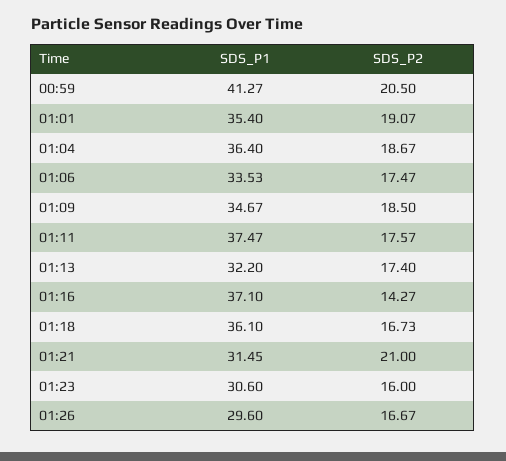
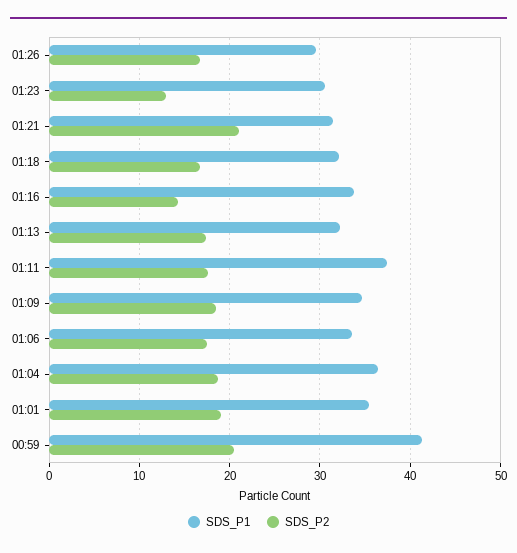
SDS_P1, 01:16: 37.1 -> 34
SDS_P1, 01:18: 36.1 -> 32
SDS_P2, 01:23: 16 -> 13

